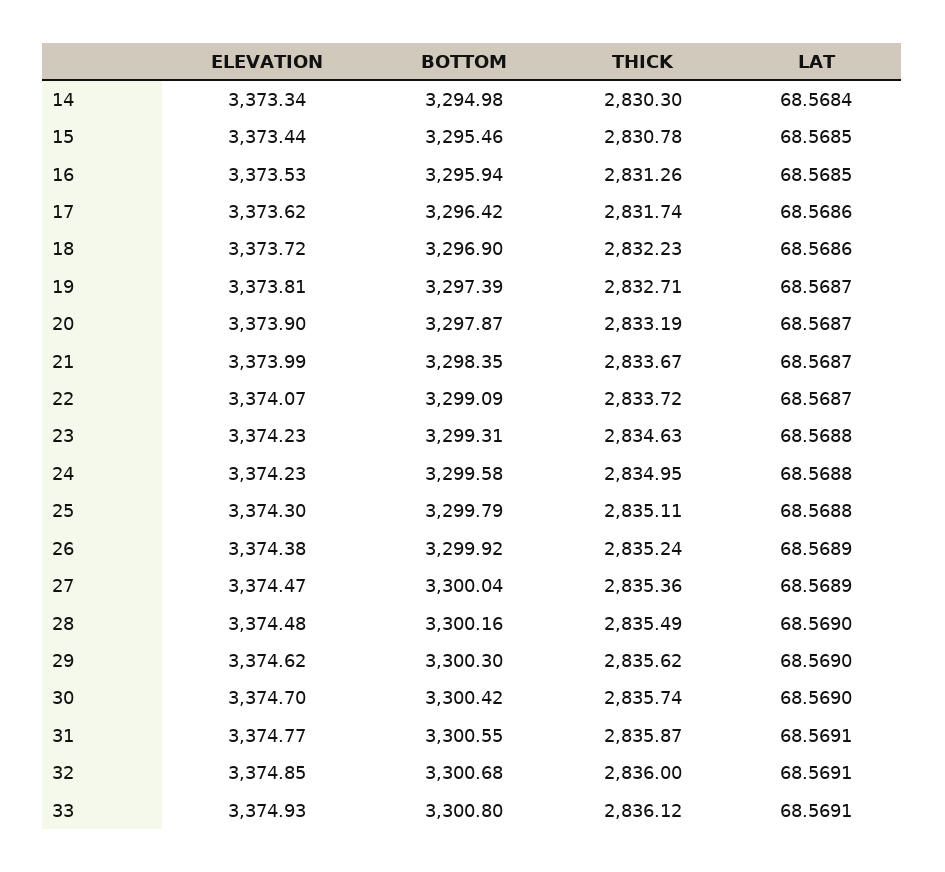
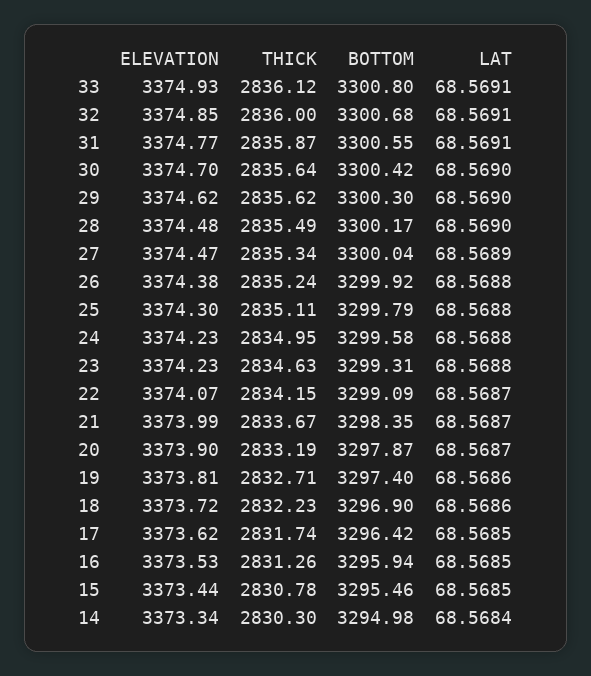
LAT, 17: 68.5686 -> 68.5685
BOTTOM, 19: 3297.39 -> 3297.4
LAT, 19: 68.5687 -> 68.5686
THICK, 22: 2833.72 -> 2834.15
LAT, 26: 68.5689 -> 68.5688
THICK, 27: 2835.36 -> 2835.34
BOTTOM, 28: 3300.16 -> 3300.17
THICK, 30: 2835.74 -> 2835.64

